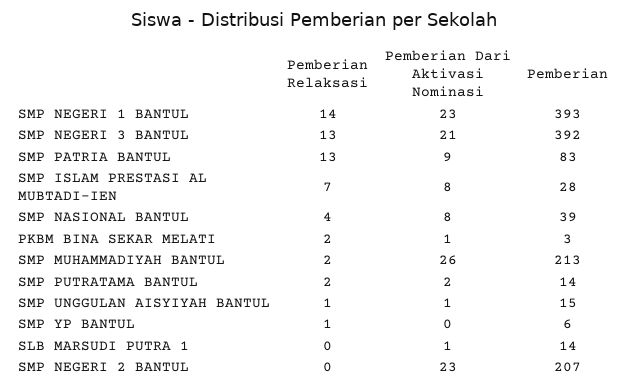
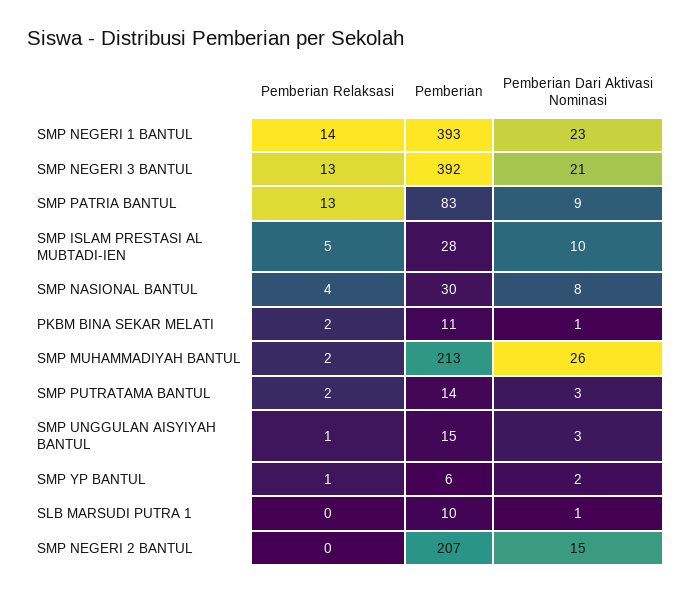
Pemberian Relaksasi, SMP ISLAM PRESTASI AL MUBTADI-IEN: 7 -> 5
Pemberian Dari Aktivasi Nominasi, SMP ISLAM PRESTASI AL MUBTADI-IEN: 8 -> 10
Pemberian, SMP NASIONAL BANTUL: 39 -> 30
Pemberian, PKBM BINA SEKAR MELATI: 3 -> 11
Pemberian Dari Aktivasi Nominasi, SMP PUTRATAMA BANTUL: 2 -> 3
Pemberian Dari Aktivasi Nominasi, SMP UNGGULAN AISYIYAH BANTUL: 1 -> 3
Pemberian Dari Aktivasi Nominasi, SMP YP BANTUL: 0 -> 2
Pemberian, SLB MARSUDI PUTRA 1: 14 -> 10
Pemberian Dari Aktivasi Nominasi, SMP NEGERI 2 BANTUL: 23 -> 15

